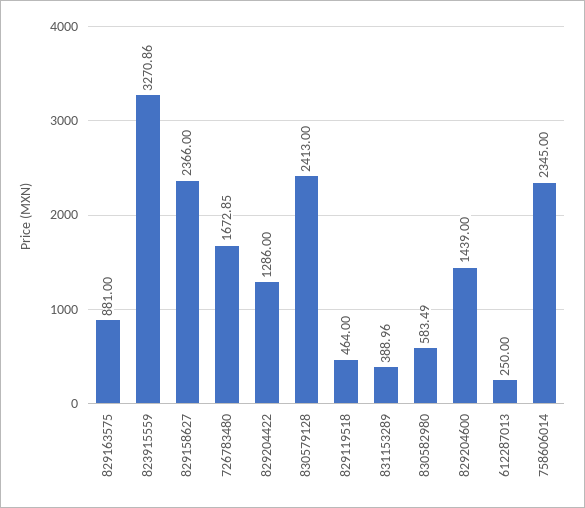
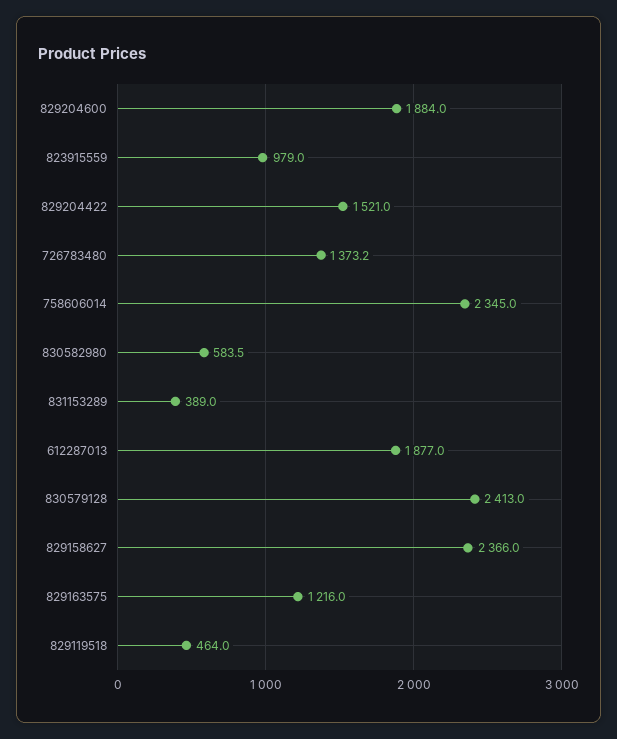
829163575: 881 -> 1216
823915559: 3270.86 -> 979
726783480: 1672.85 -> 1373.2
829204422: 1286 -> 1521
829204600: 1439 -> 1884
612287013: 250 -> 1877

